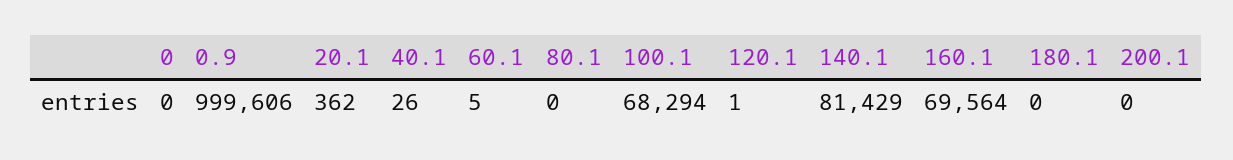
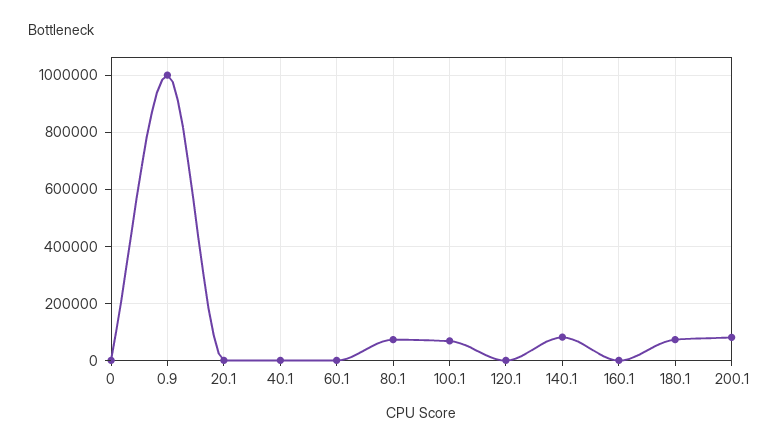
80.1: 0 -> 75000
160.1: 69564 -> 0
180.1: 0 -> 75000
200.1: 0 -> 75000

